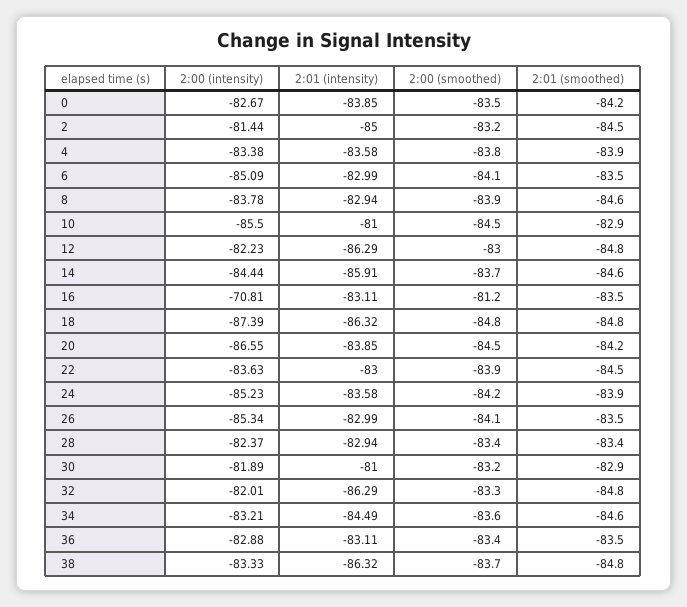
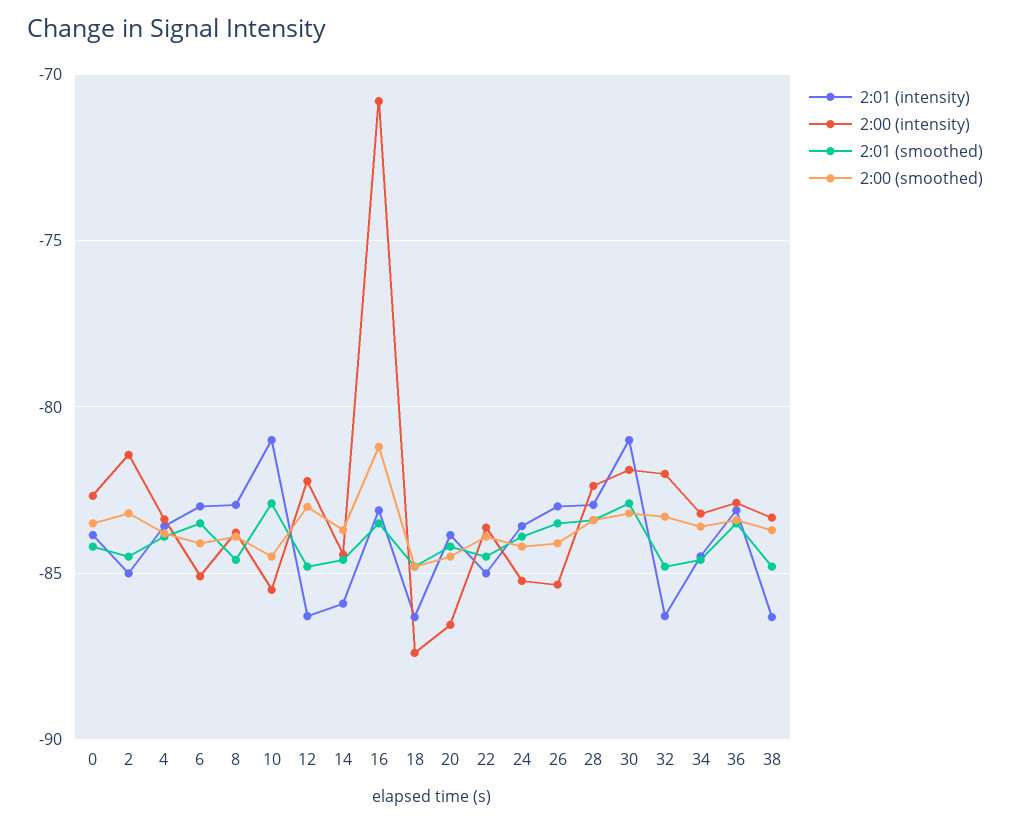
2:01 (intensity), 22: -83 -> -85

